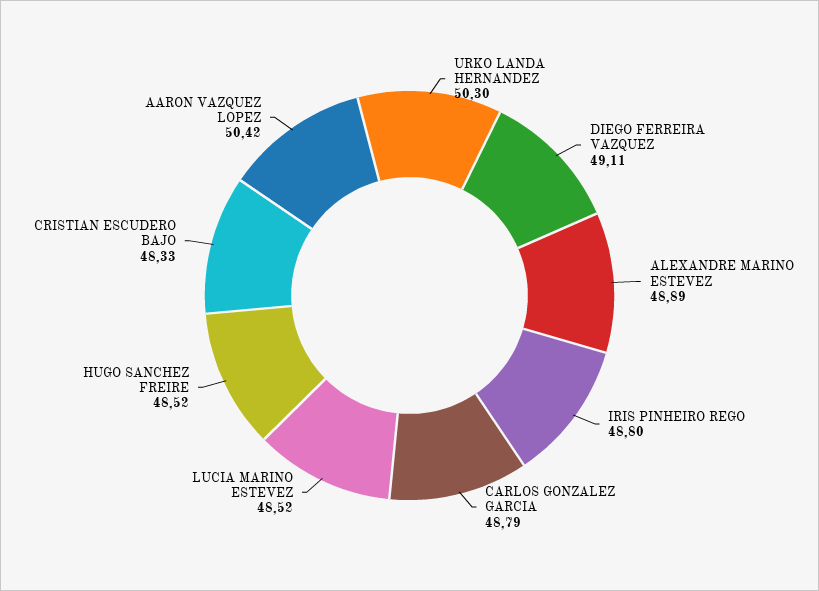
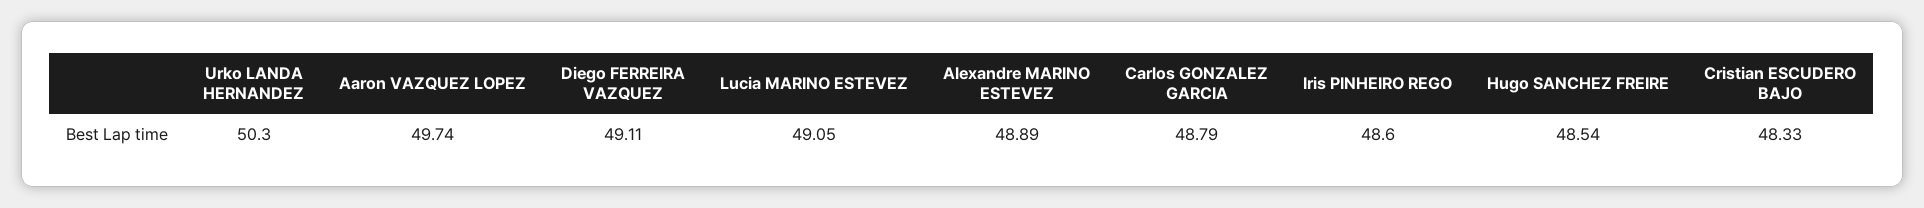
IRIS PINHEIRO REGO: 48.8 -> 48.6
LUCIA MARINO ESTEVEZ: 48.52 -> 49.05
HUGO SANCHEZ FREIRE: 48.52 -> 48.54
AARON VAZQUEZ LOPEZ: 50.42 -> 49.74

